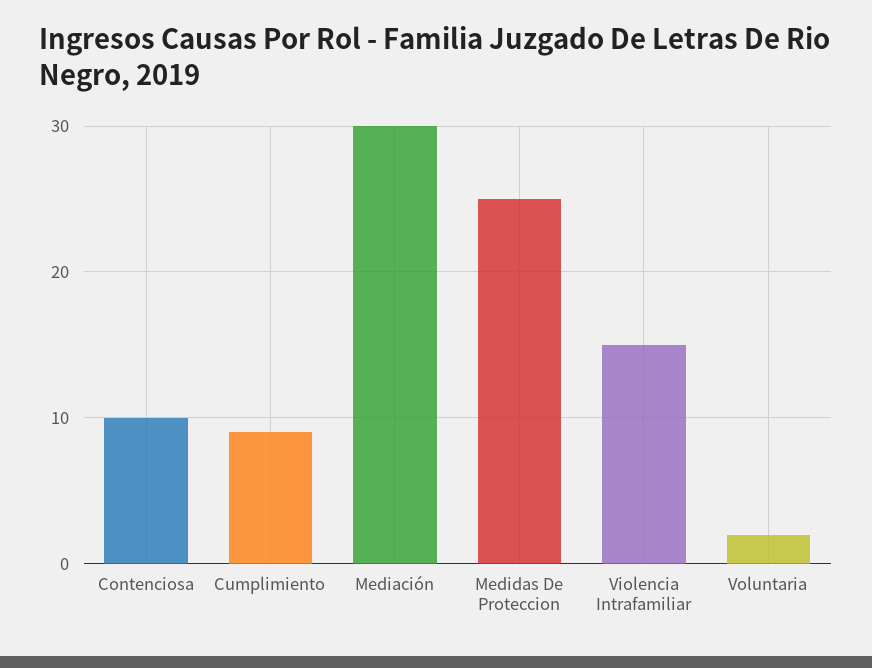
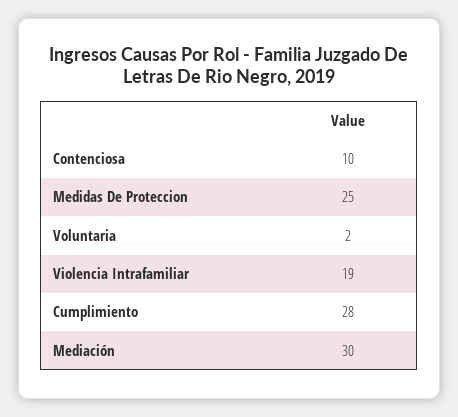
Cumplimiento: 9 -> 28
Violencia Intrafamiliar: 15 -> 19

